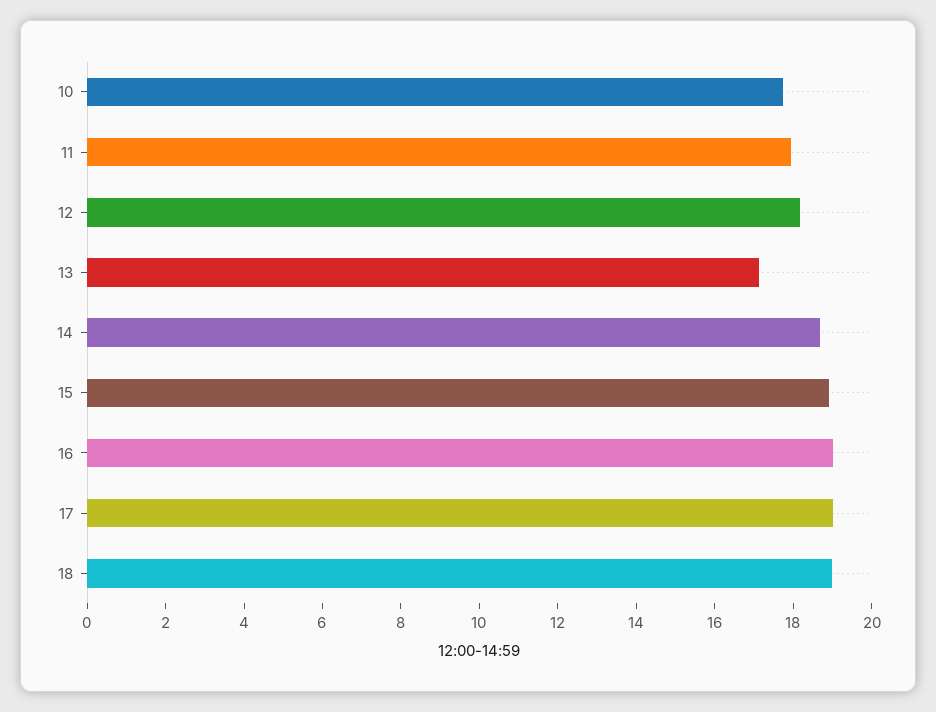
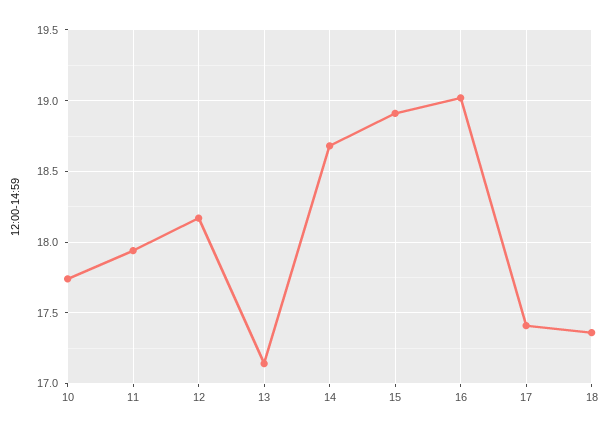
17: 19 -> 17.4
18: 19 -> 17.35

